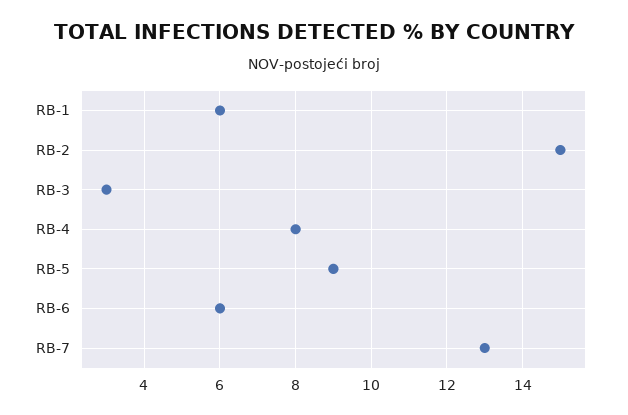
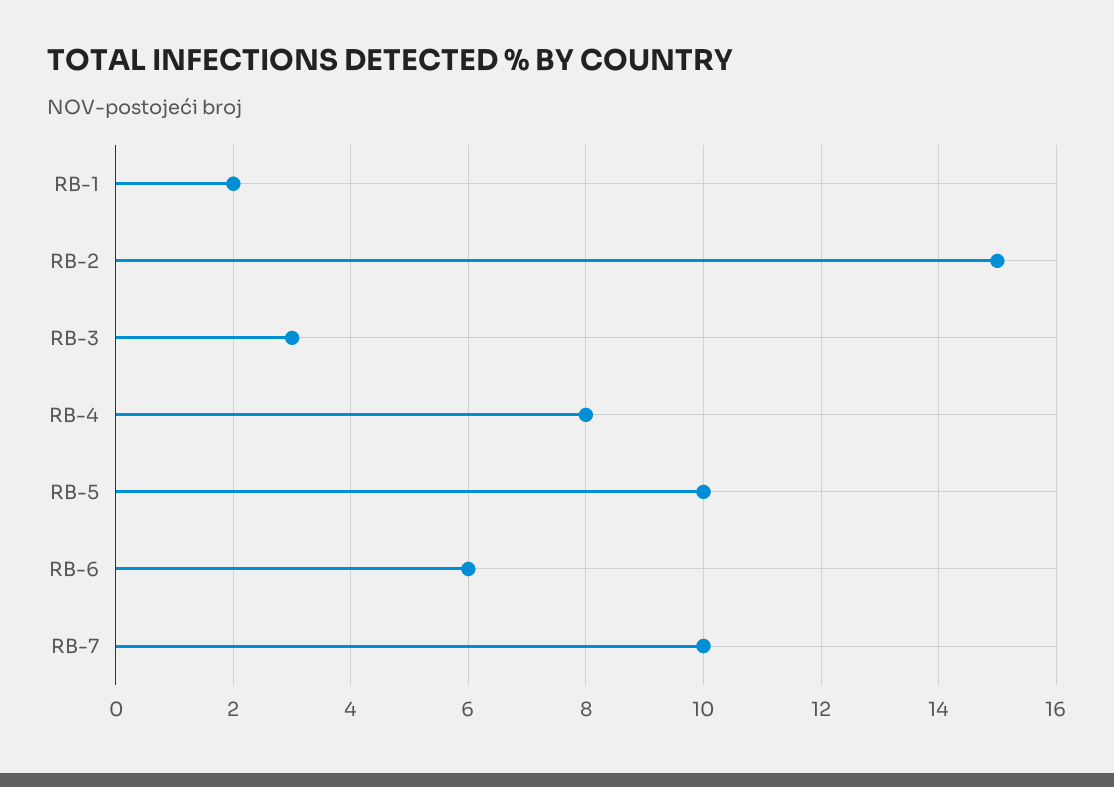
RB-1: 6 -> 2
RB-5: 9 -> 10
RB-7: 13 -> 10

